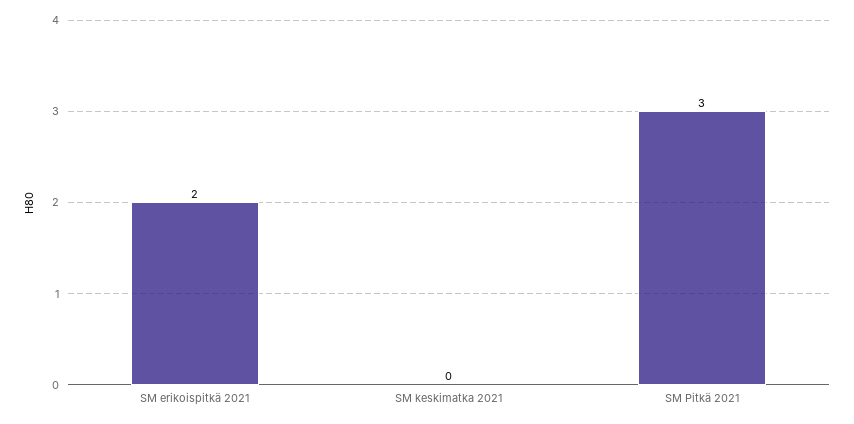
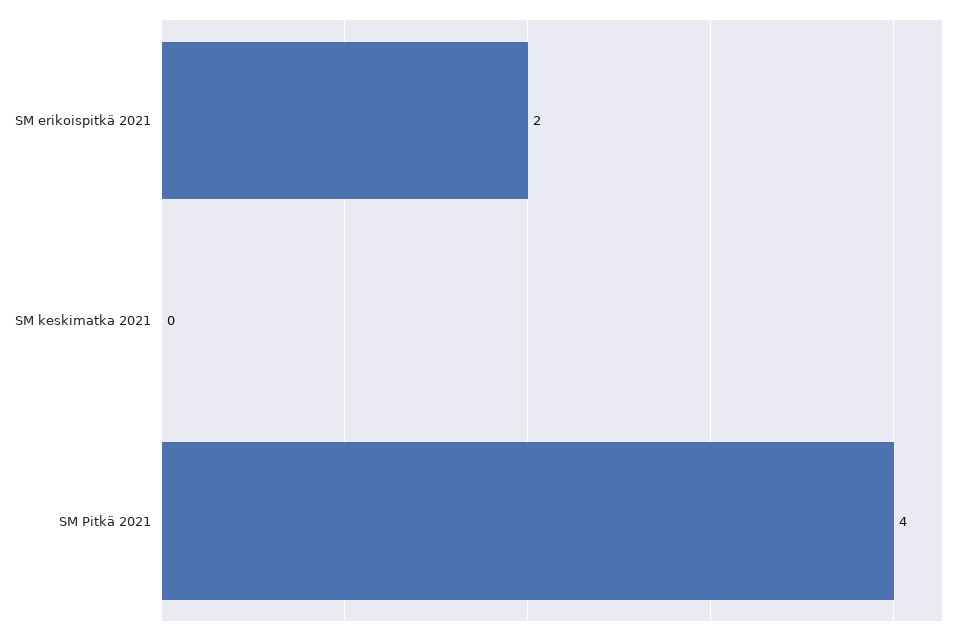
SM Pitkä 2021: 3 -> 4

